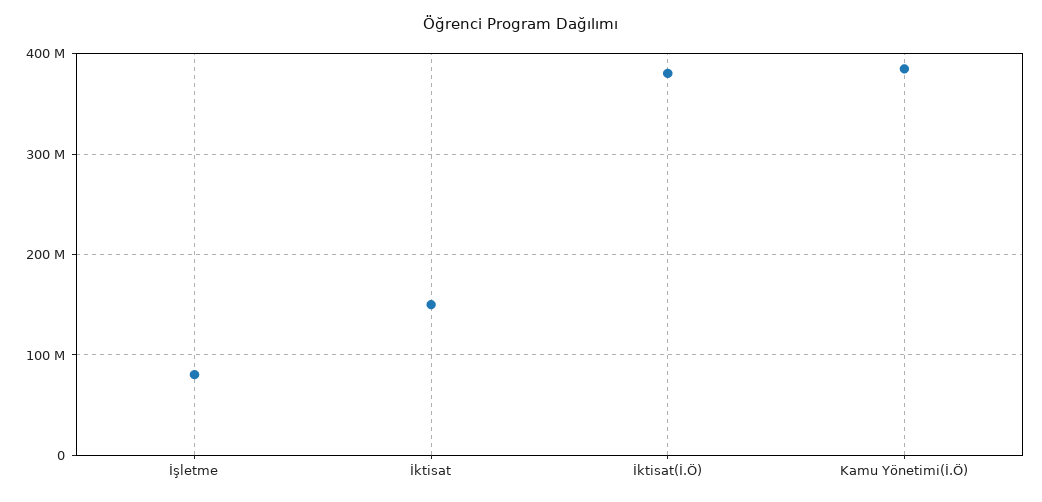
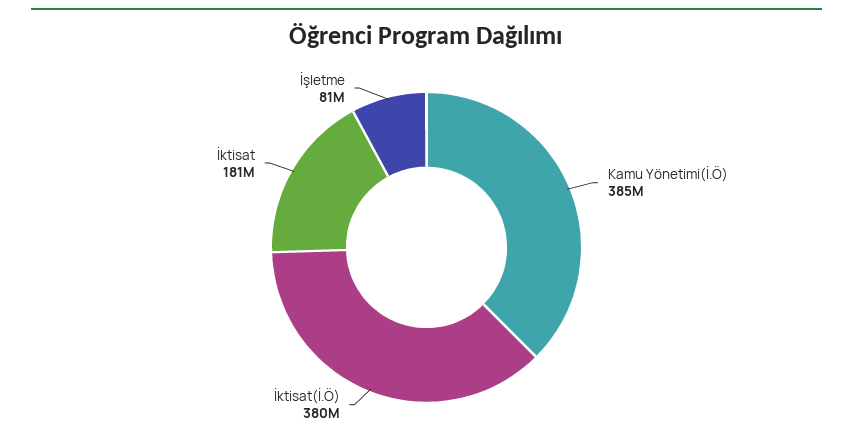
İktisat: 150000000 -> 181000000

